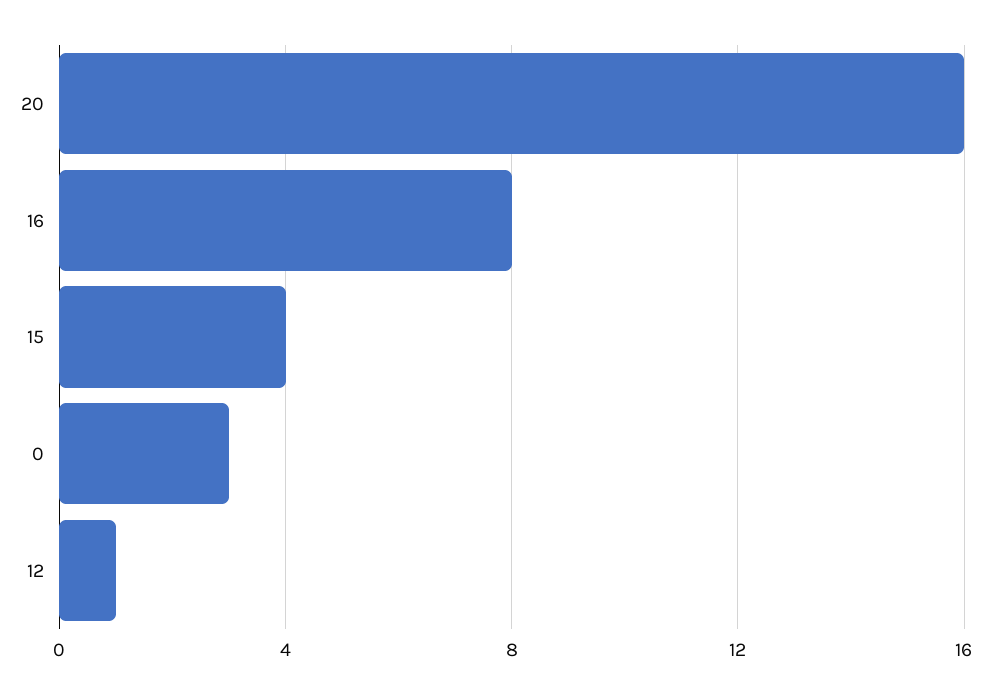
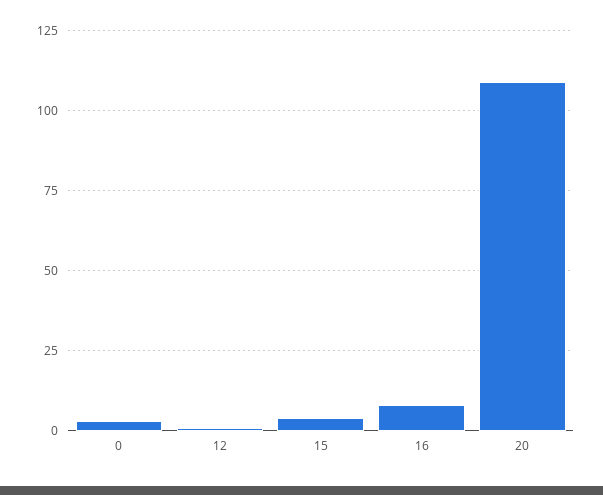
20: 16 -> 110

